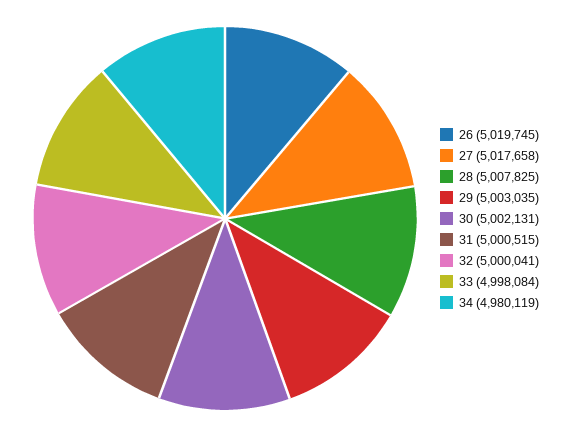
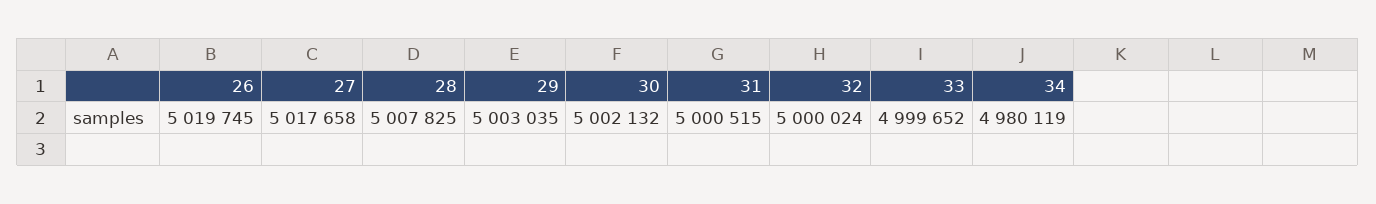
30: 5002131 -> 5002132
32: 5000041 -> 5000024
33: 4998084 -> 4999652

